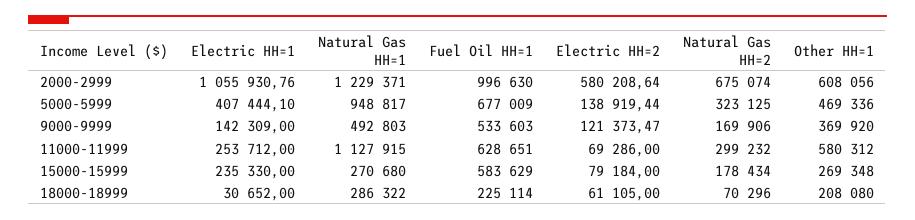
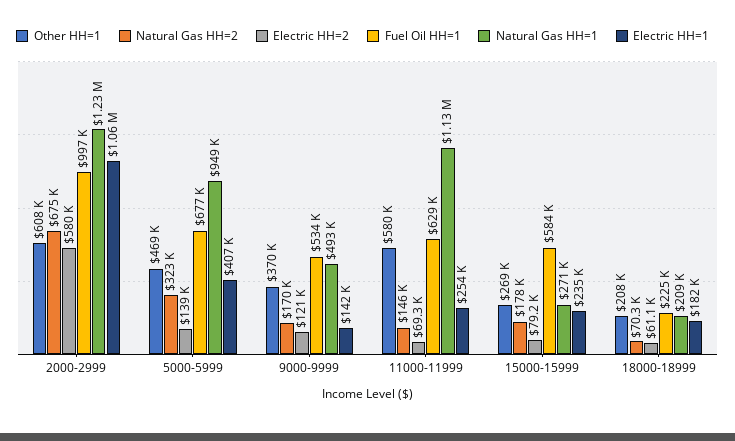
Natural Gas HH=2, 11000-11999: 299232 -> 146000
Electric HH=1, 18000-18999: 30652 -> 182000
Natural Gas HH=1, 18000-18999: 286322 -> 209000

